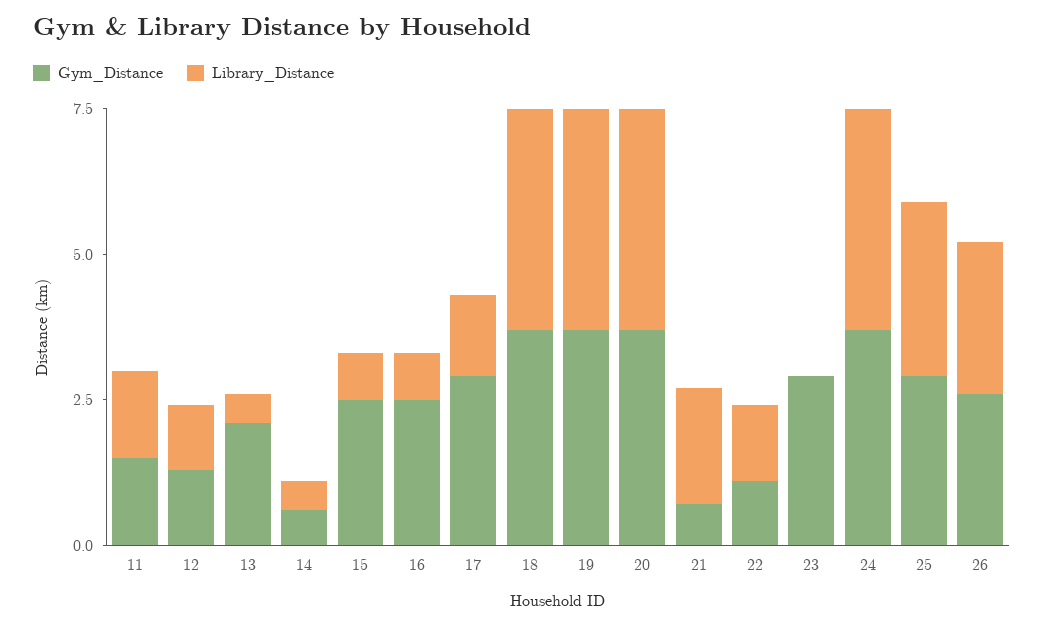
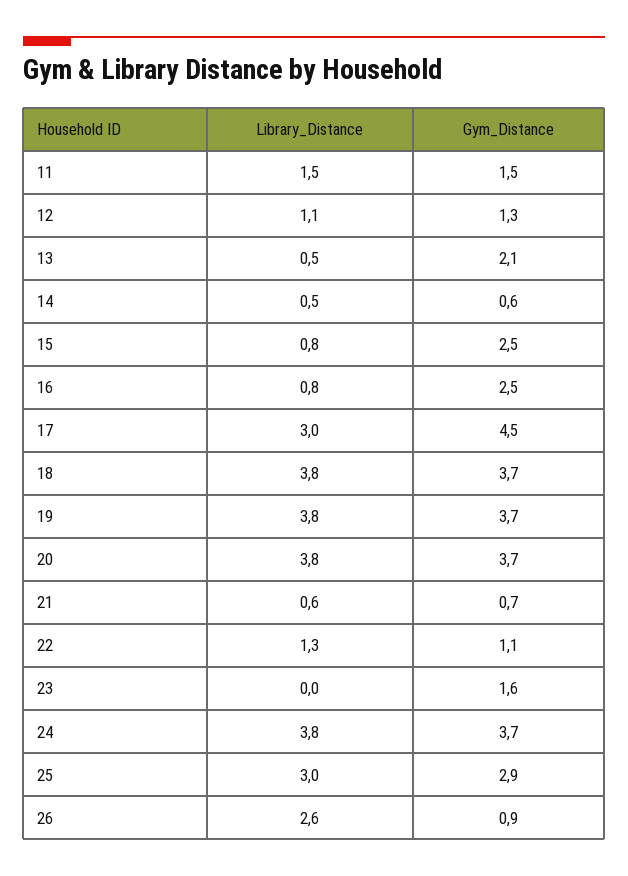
Gym_Distance, 17: 3 -> 4.5
Library_Distance, 17: 1.5 -> 3
Library_Distance, 21: 2 -> 0.6
Gym_Distance, 23: 3 -> 1.6
Gym_Distance, 26: 2.5 -> 0.9

